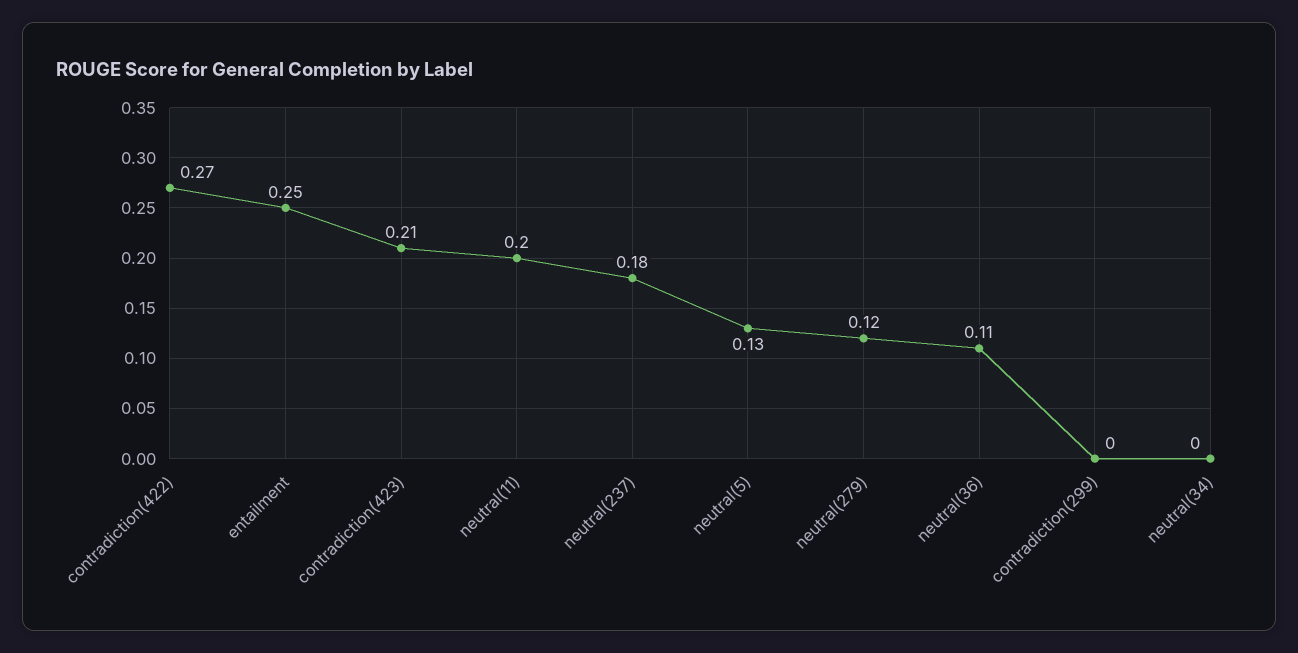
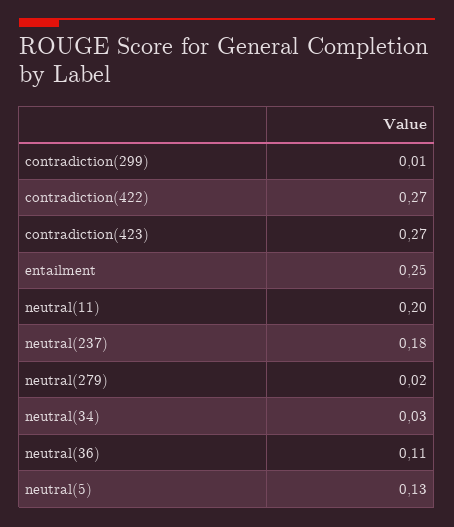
contradiction(423): 0.21 -> 0.27
neutral(279): 0.12 -> 0.02
contradiction(299): 0 -> 0.01
neutral(34): 0 -> 0.03

